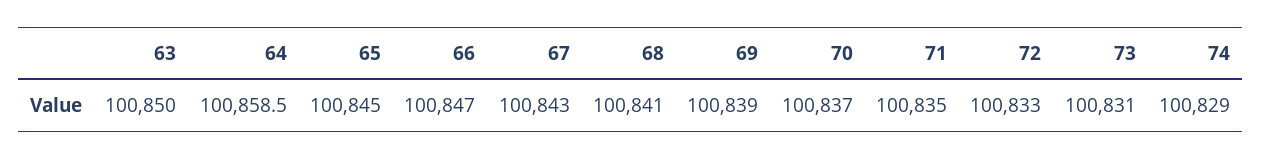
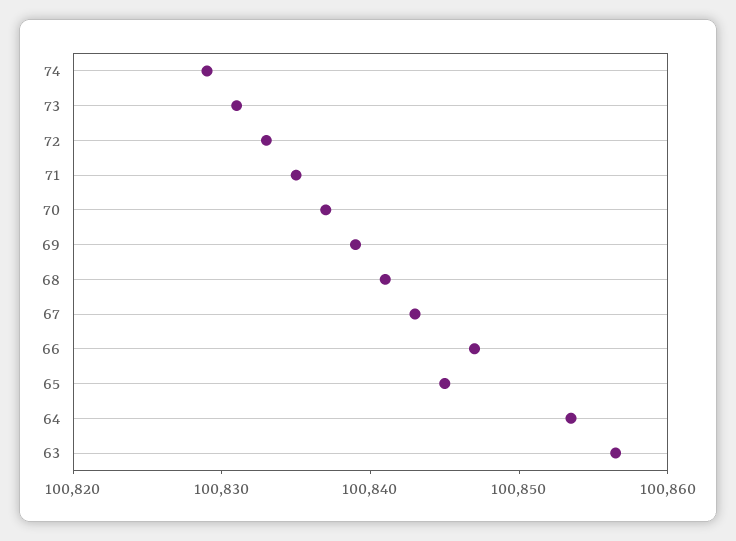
63: 100850 -> 100856
64: 100858.5 -> 100854

